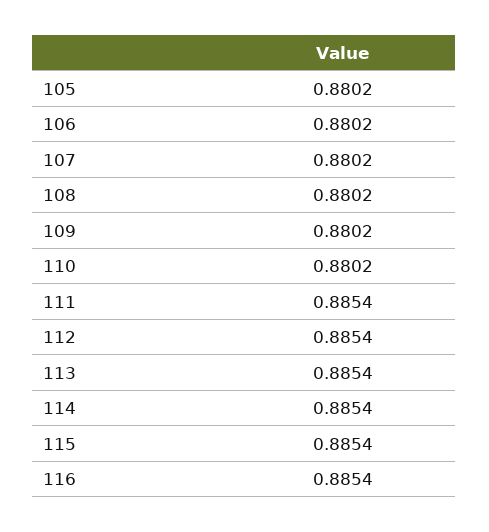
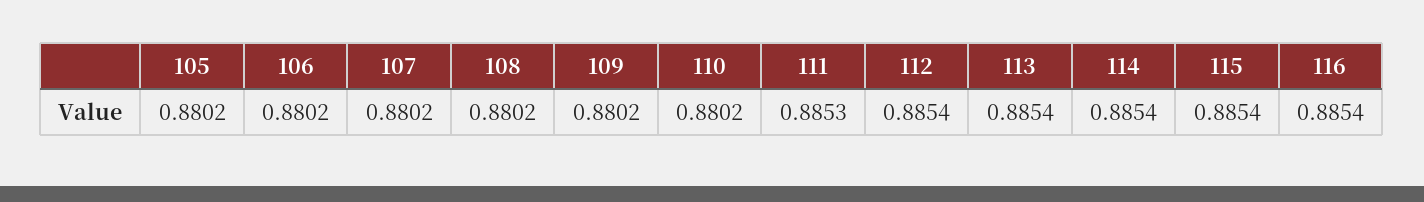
111: 0.8854 -> 0.8853

